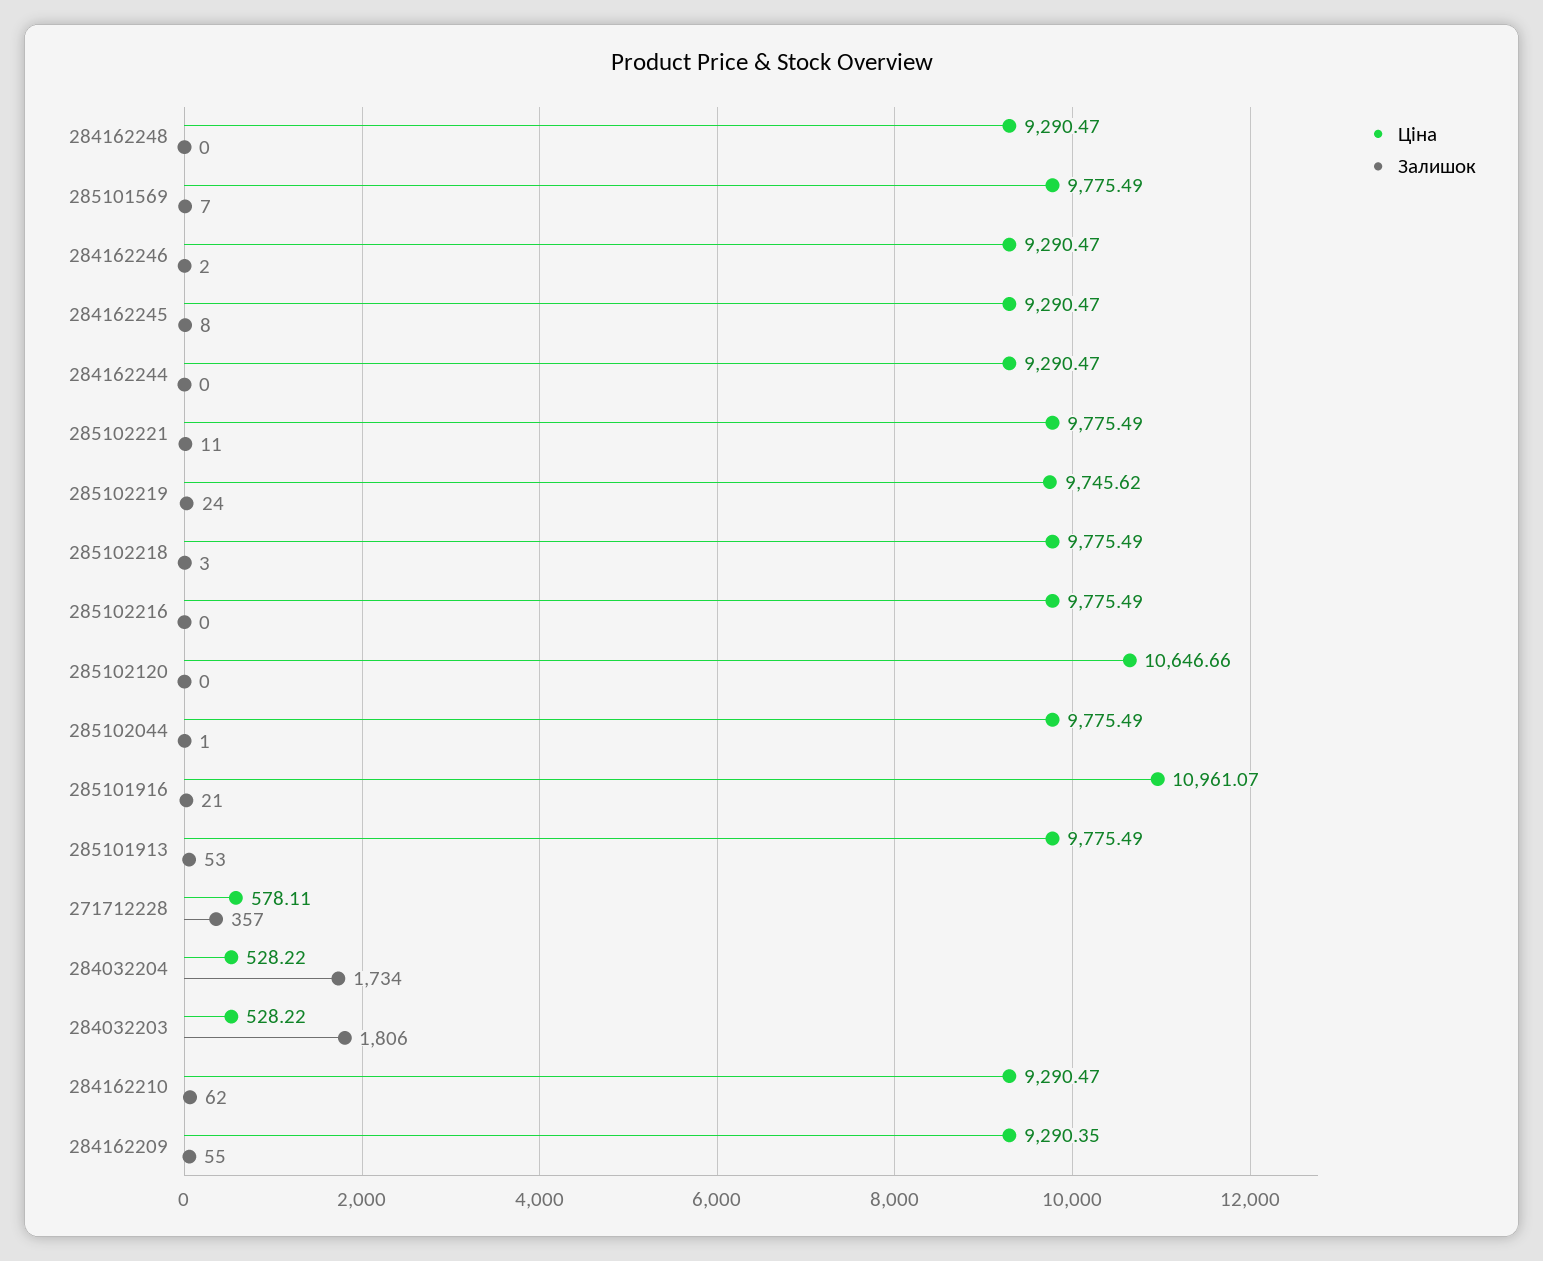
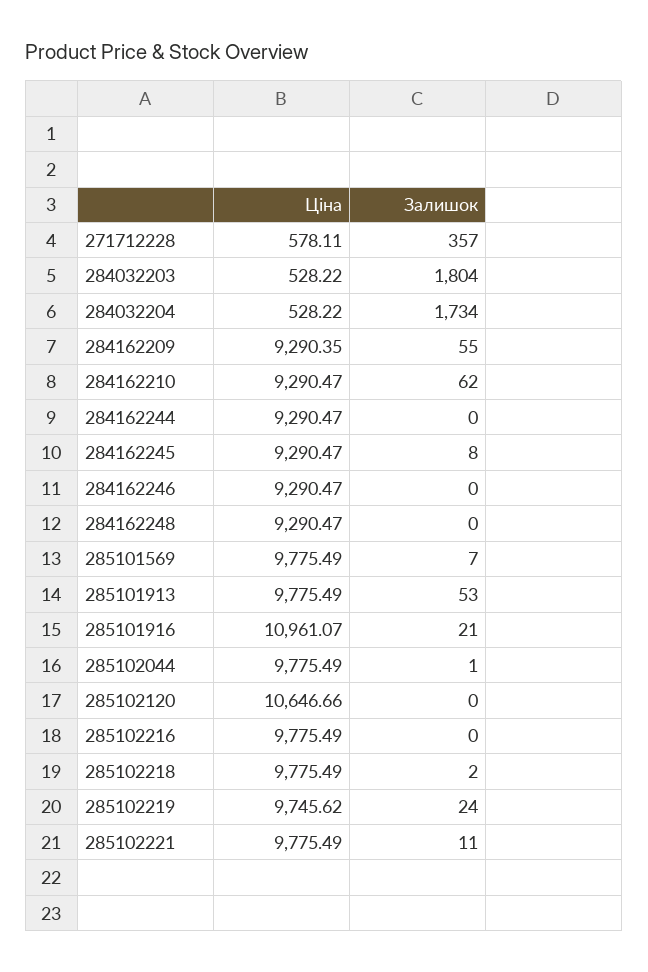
Залишок, 284162246: 2 -> 0
Залишок, 285102218: 3 -> 2
Залишок, 284032203: 1806 -> 1804

